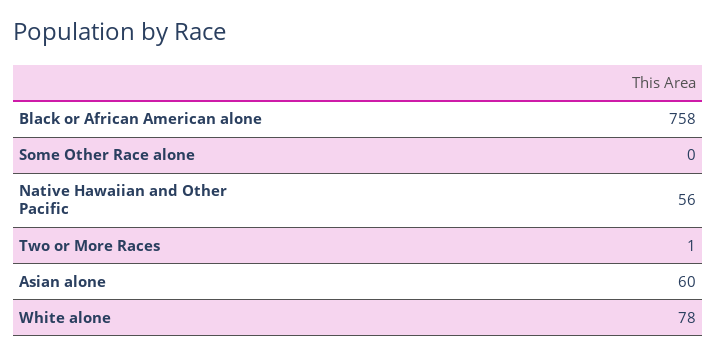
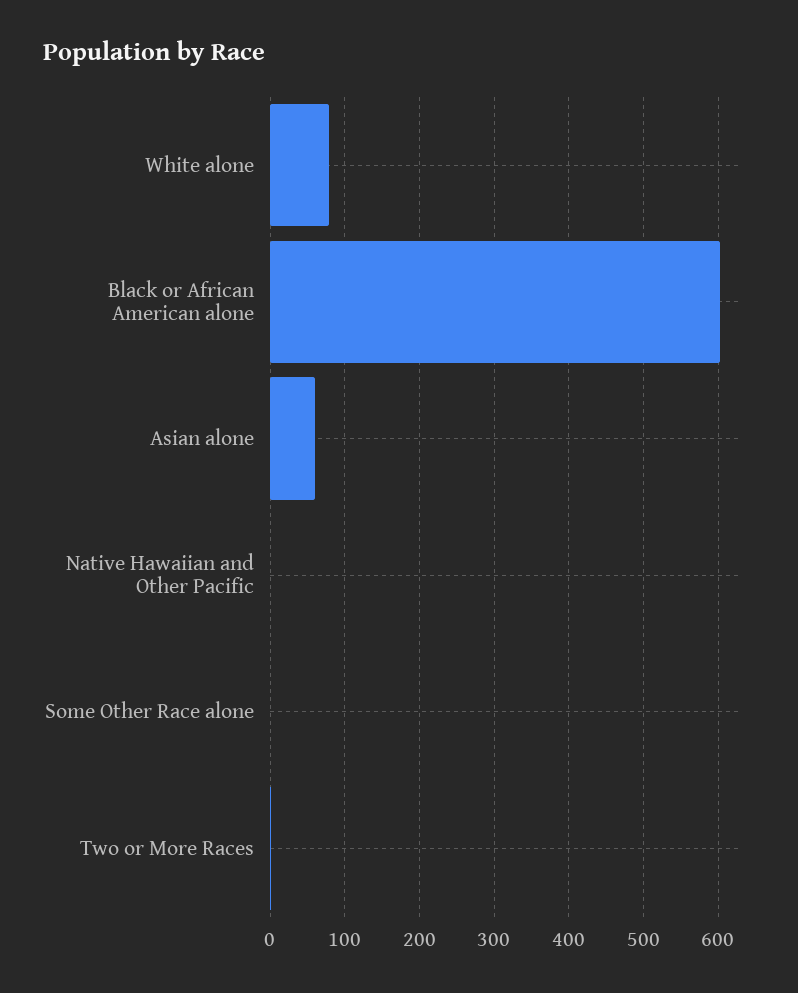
Black or African American alone: 758 -> 600
Native Hawaiian and Other Pacific: 56 -> 0

